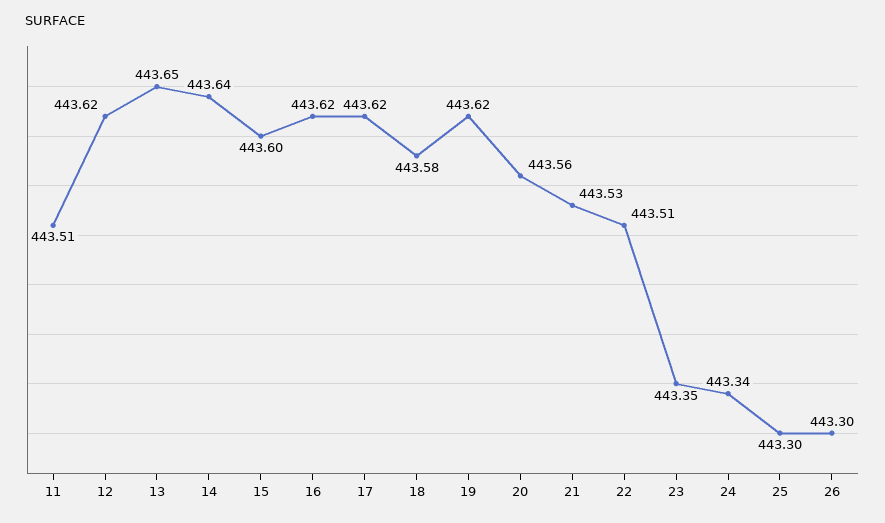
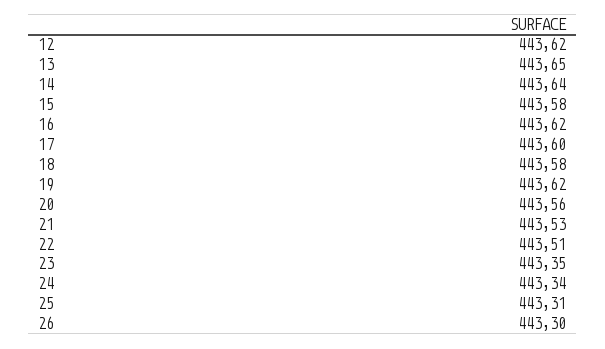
11: 443.51 -> none
15: 443.6 -> 443.58
17: 443.62 -> 443.6
25: 443.3 -> 443.31

